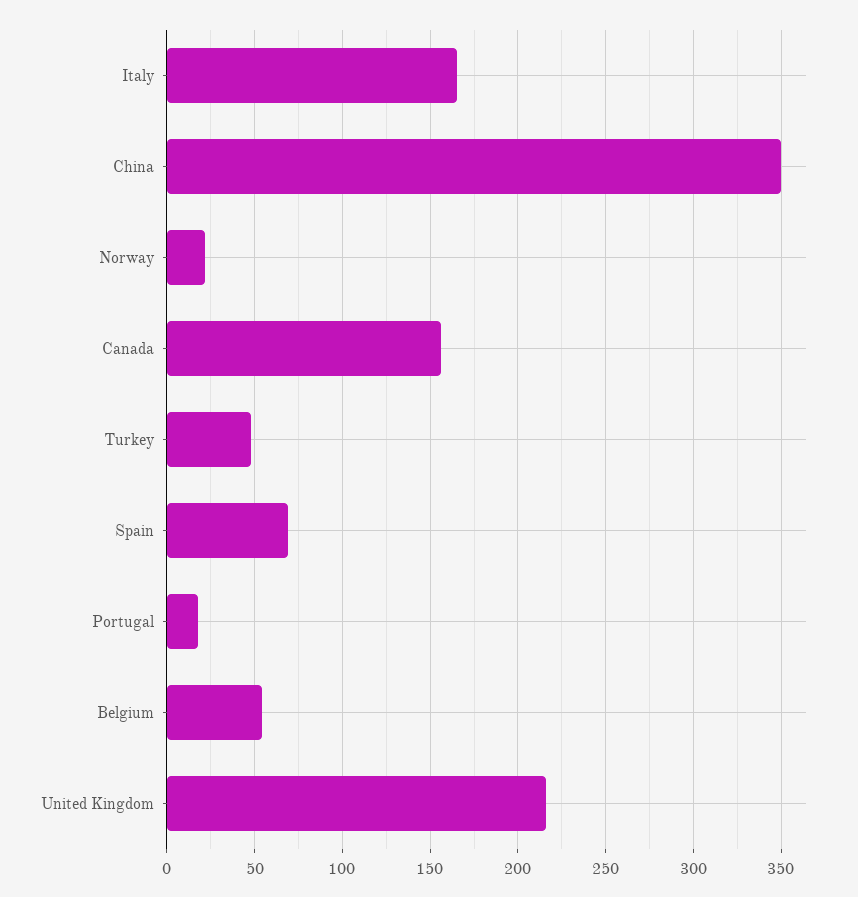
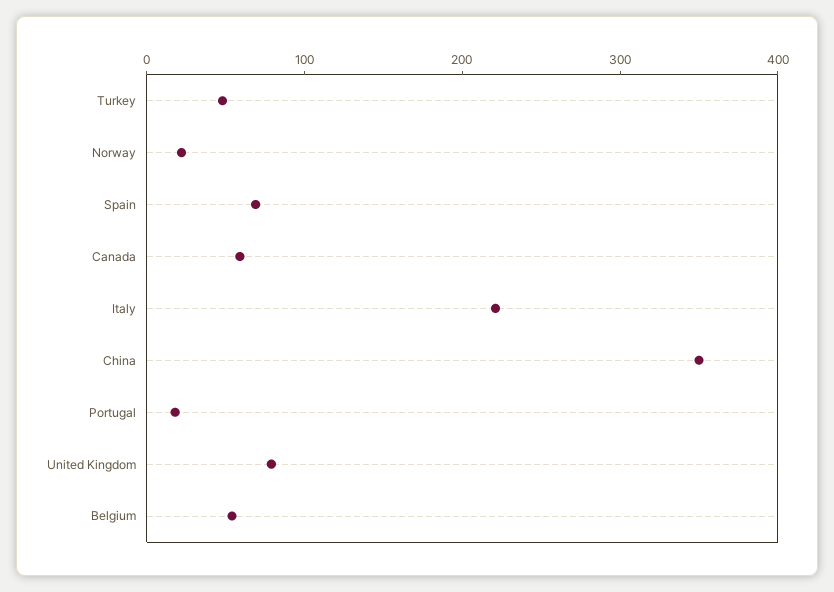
Italy: 165 -> 220
Canada: 155 -> 60
United Kingdom: 215 -> 80

